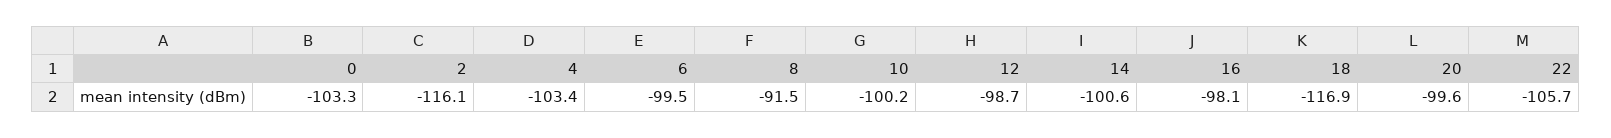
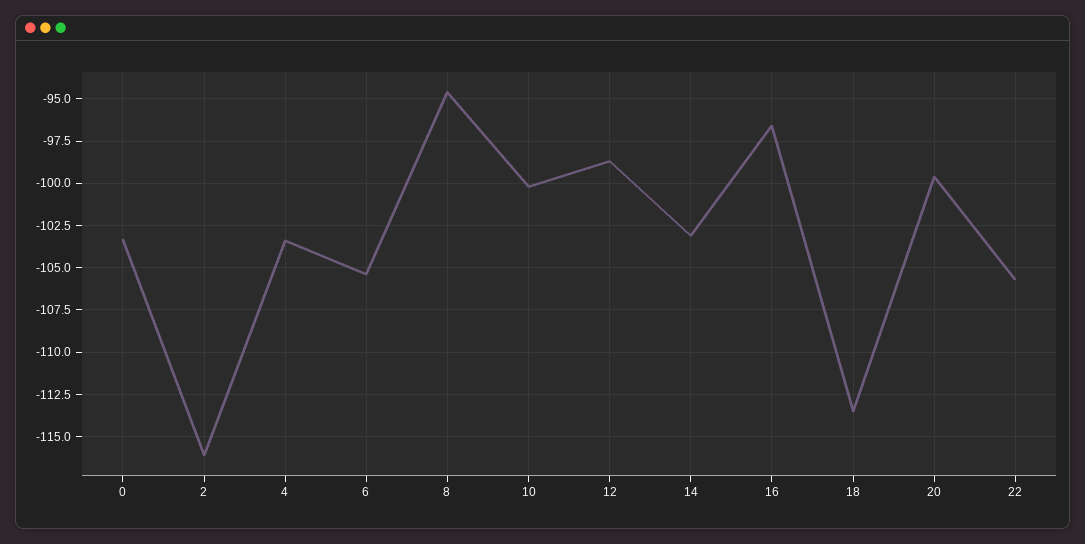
6: -99.5 -> -105.5
8: -91.5 -> -94.5
14: -100.6 -> -103
16: -98.1 -> -96.5
18: -116.9 -> -113.5

